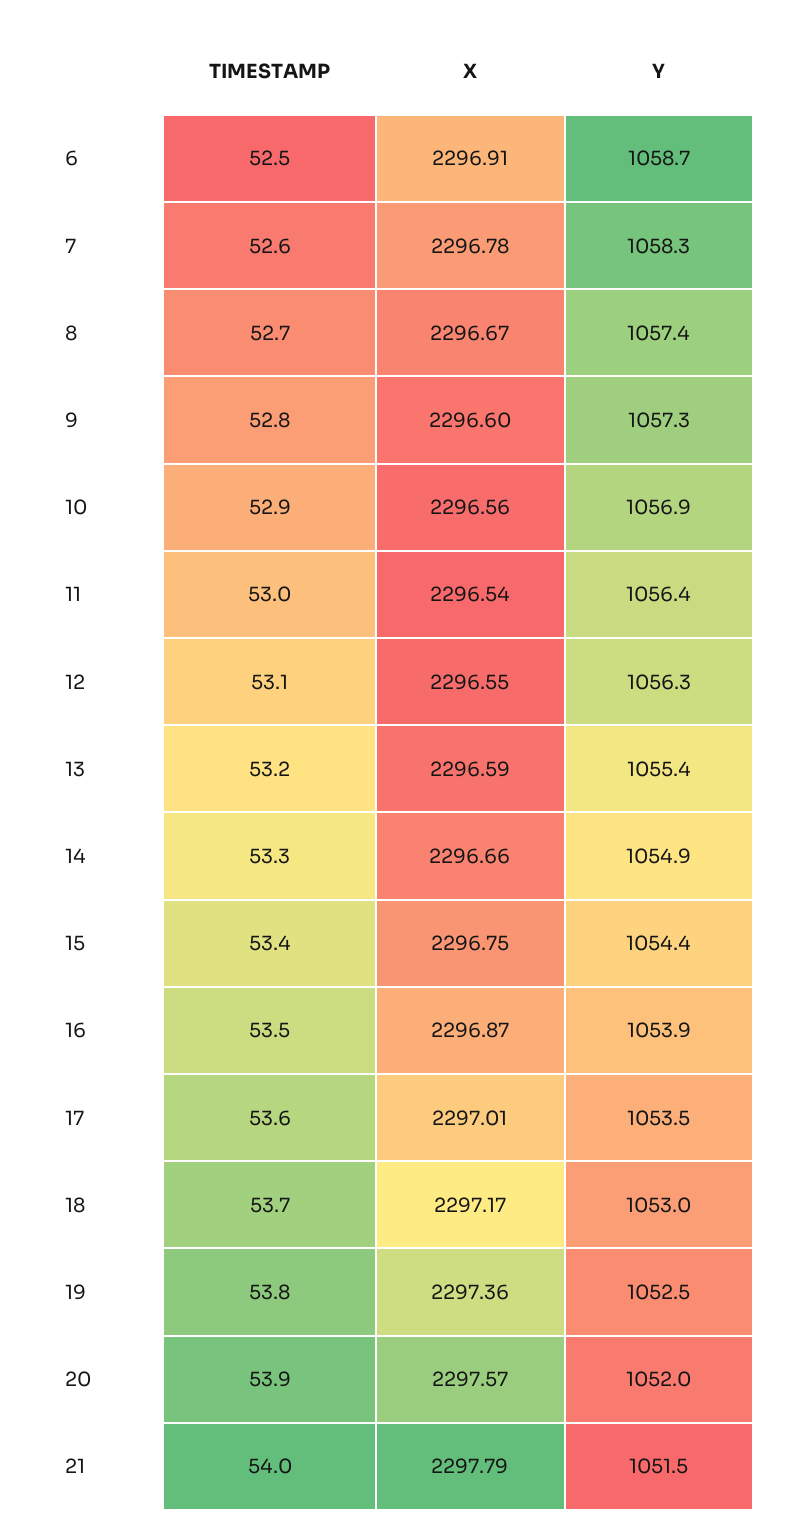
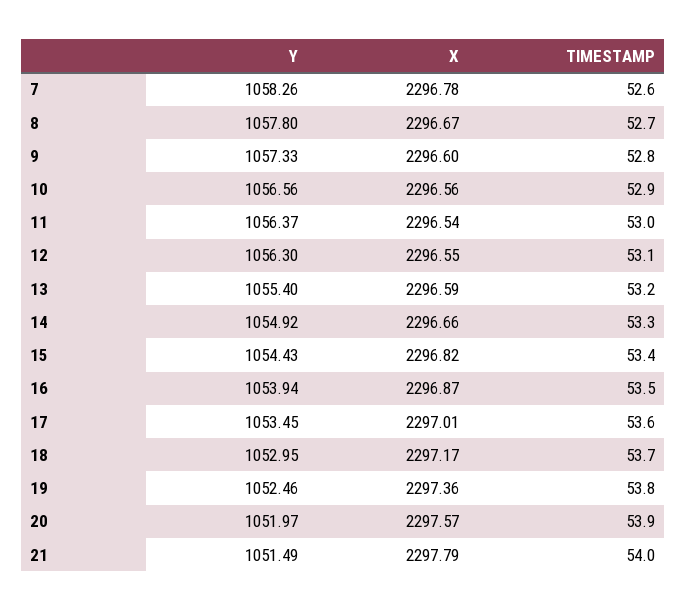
TIMESTAMP, 6: 52.5 -> none
X, 6: 2296.91 -> none
Y, 6: 1058.7 -> none
Y, 8: 1057.4 -> 1057.8
Y, 10: 1056.9 -> 1056.56
X, 15: 2296.75 -> 2296.82

